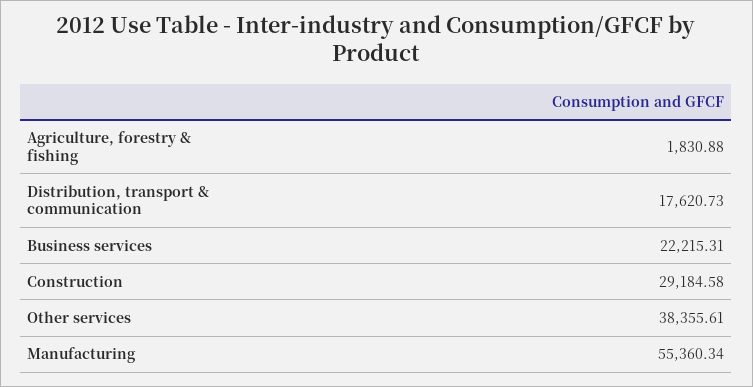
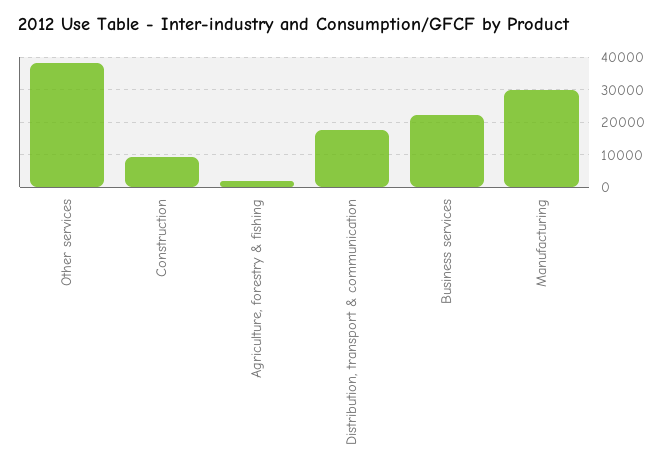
Construction: 29184.58 -> 10000
Manufacturing: 55360.34 -> 30000

